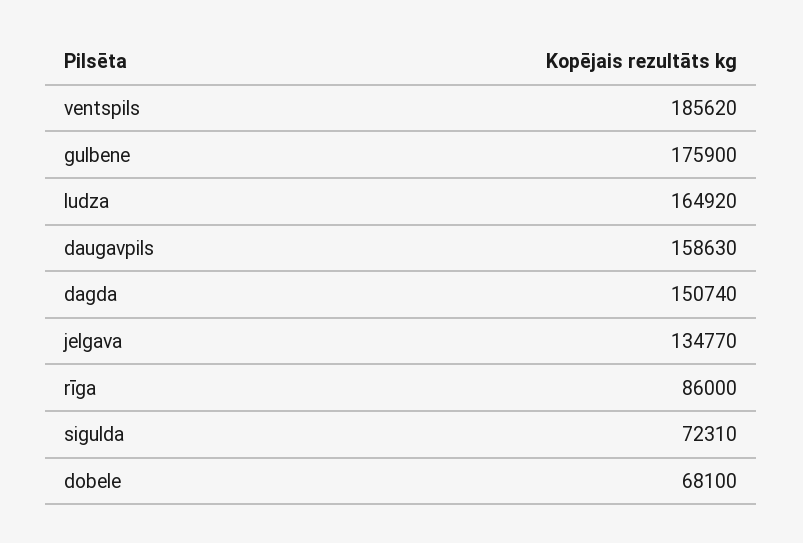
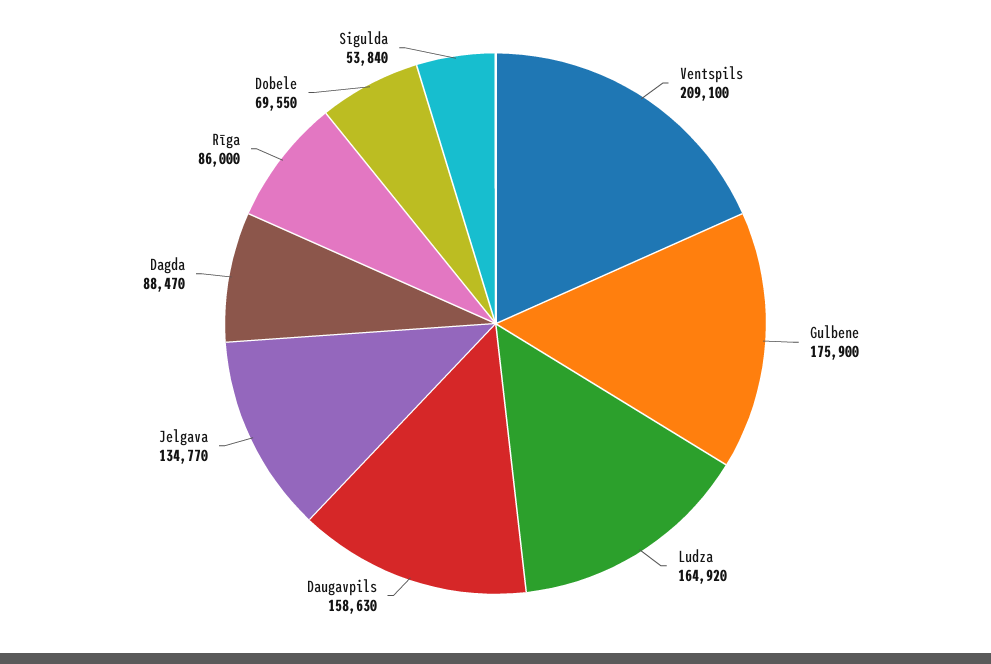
ventspils: 185620 -> 209100
dagda: 150740 -> 88470
sigulda: 72310 -> 53840
dobele: 68100 -> 69550

